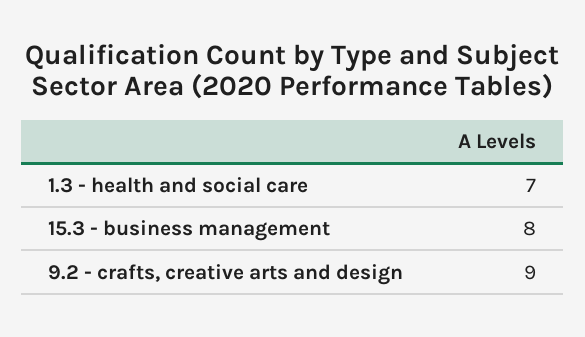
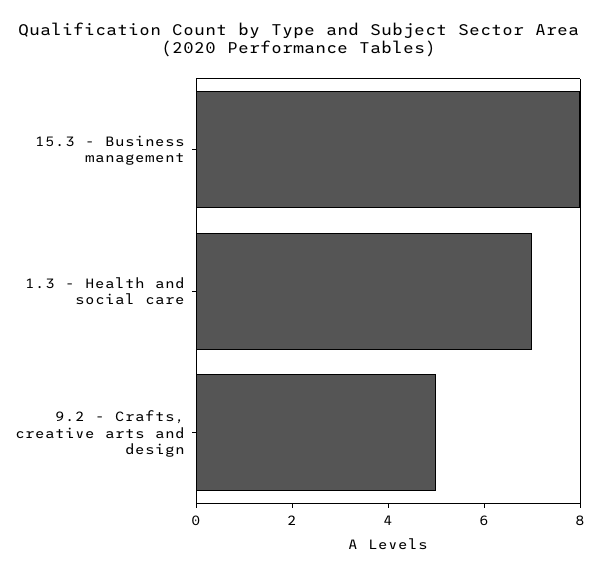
9.2 - crafts, creative arts and design: 9 -> 5

